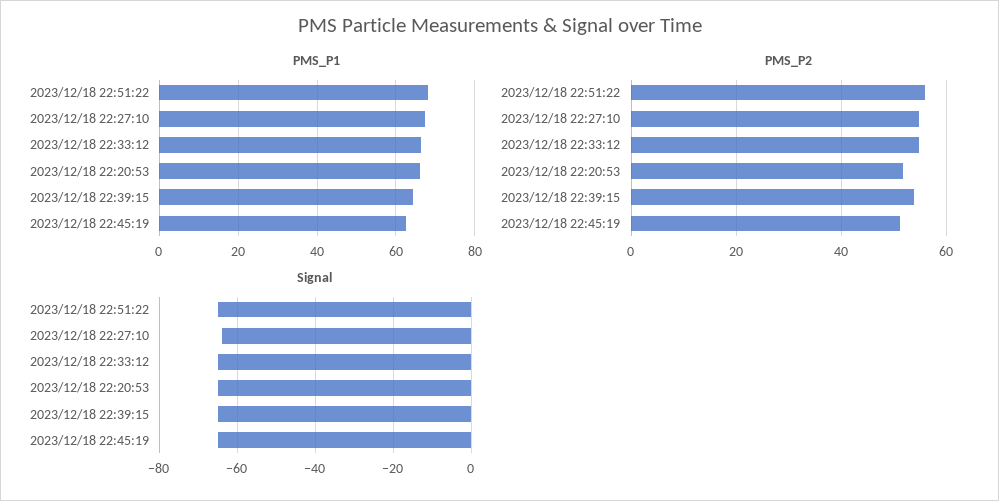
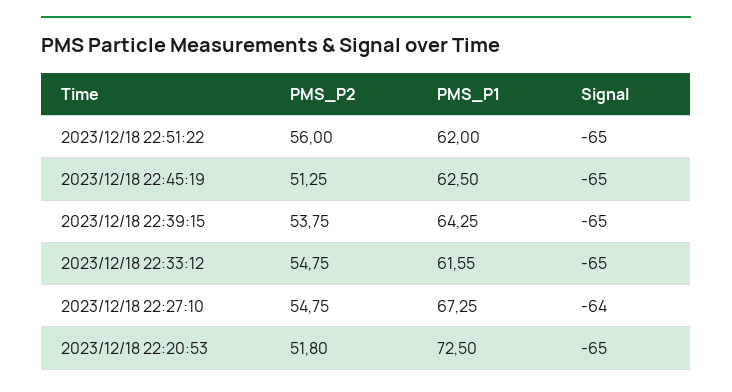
PMS_P1, 2023/12/18 22:51:22: 68 -> 62
PMS_P1, 2023/12/18 22:33:12: 66 -> 61.55
PMS_P1, 2023/12/18 22:20:53: 66 -> 72.5

